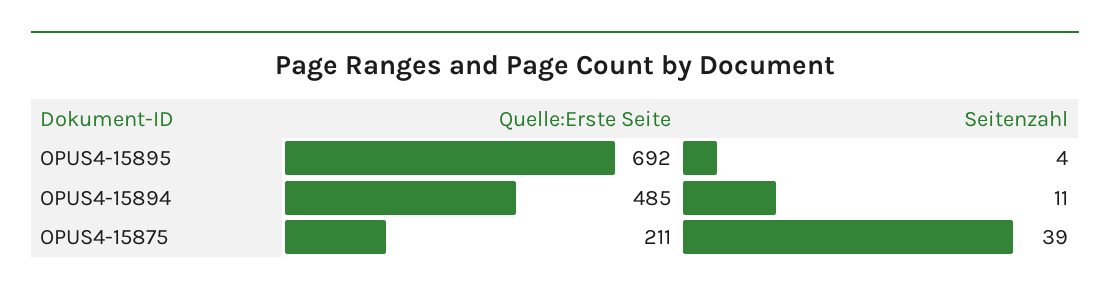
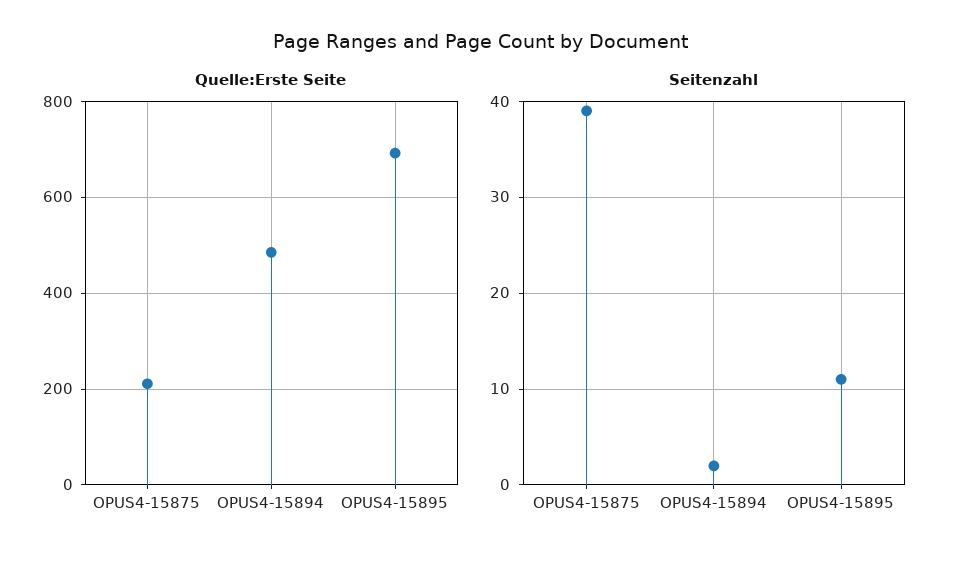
Seitenzahl, OPUS4-15895: 4 -> 11
Seitenzahl, OPUS4-15894: 11 -> 2

